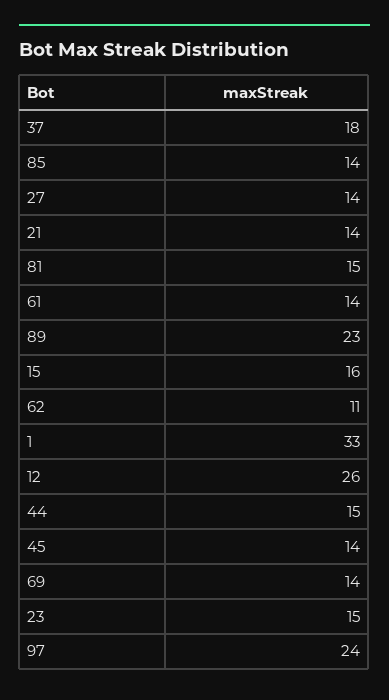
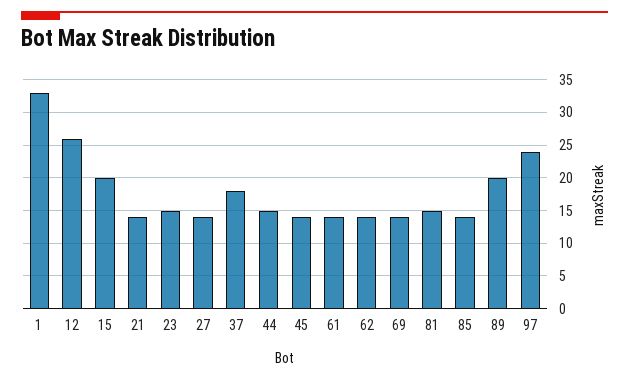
89: 23 -> 20
15: 16 -> 20
62: 11 -> 14

